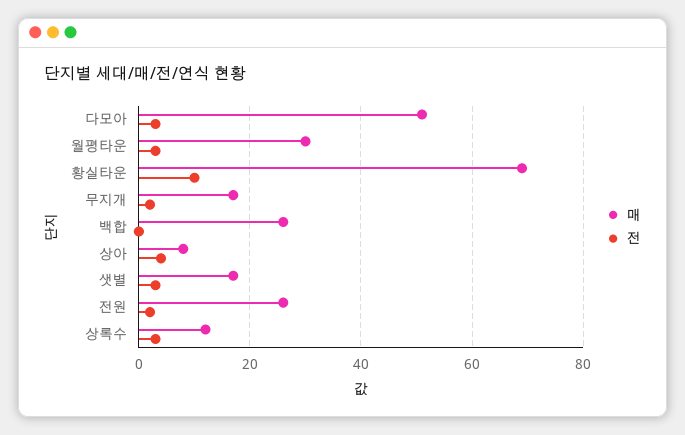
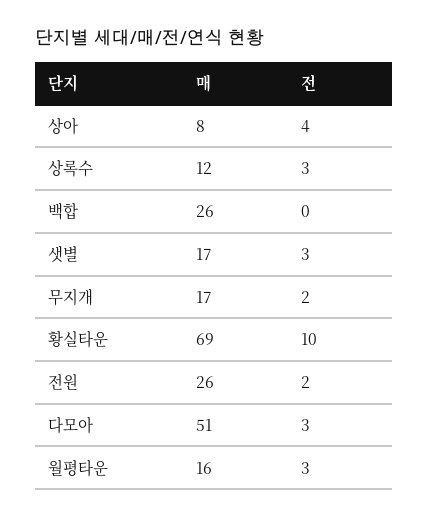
매, 월평타운: 30 -> 16

